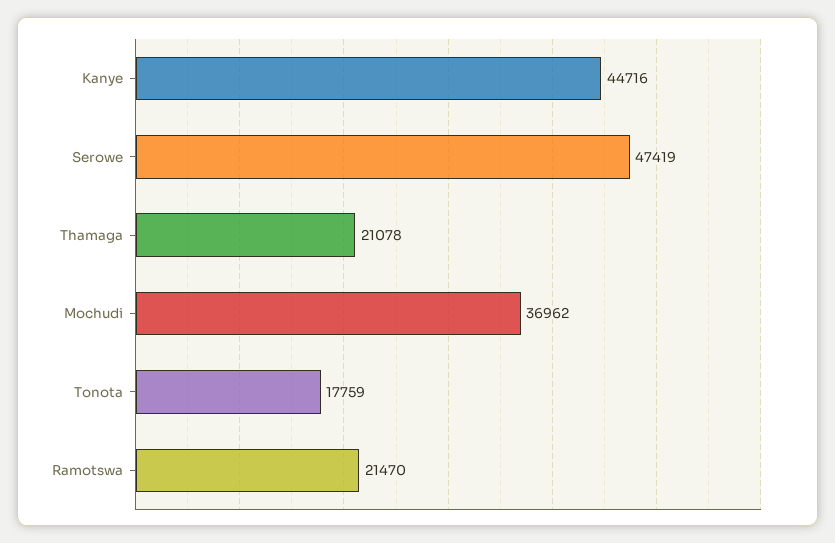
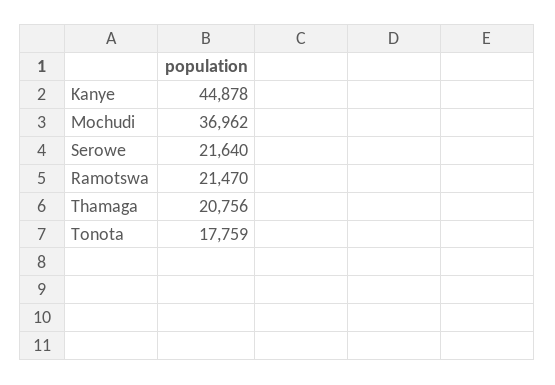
Kanye: 44716 -> 44878
Serowe: 47419 -> 21640
Thamaga: 21078 -> 20756

